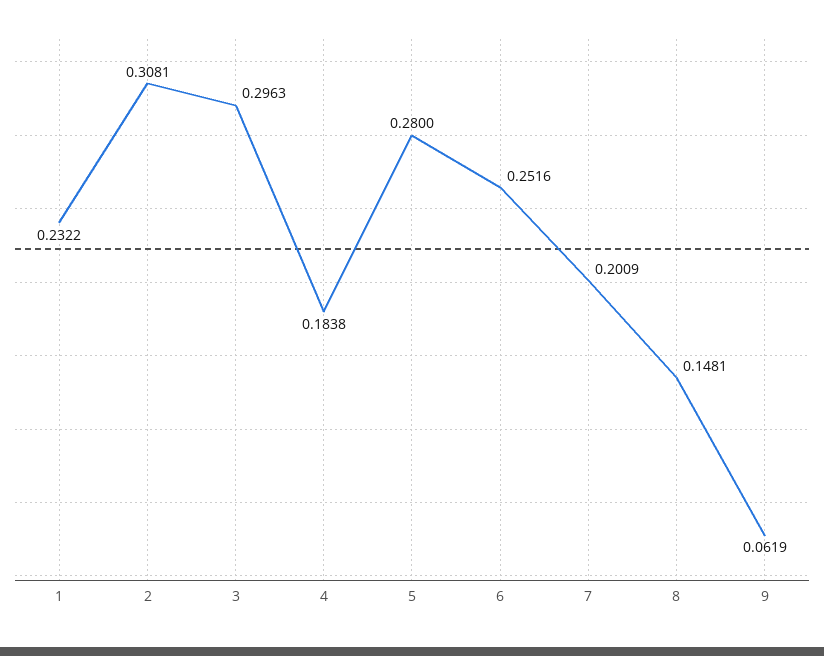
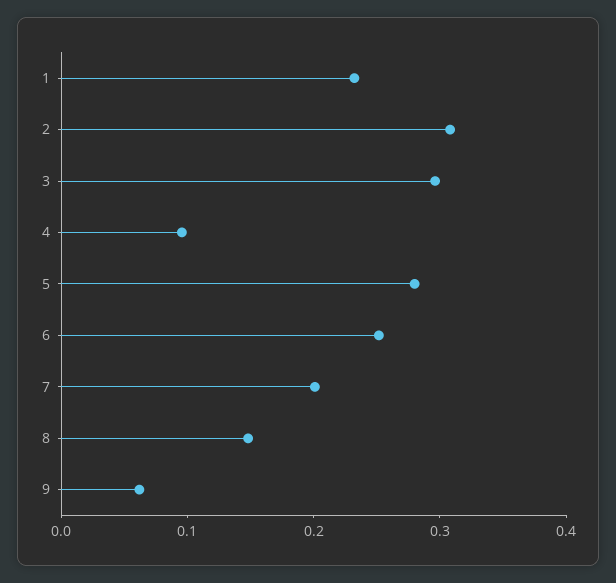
4: 0.1838 -> 0.1

